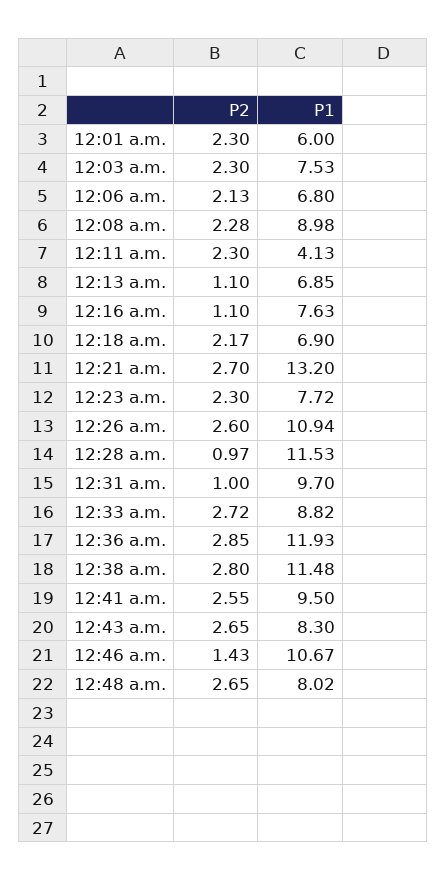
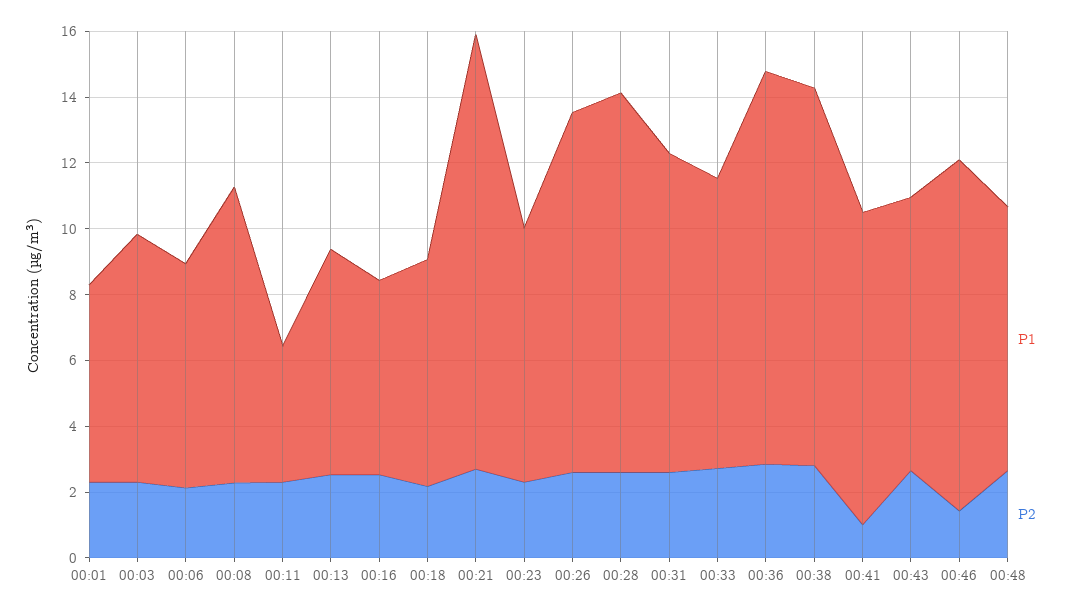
P2, 12:13 a.m.: 1.1 -> 2.5
P2, 12:16 a.m.: 1.1 -> 2.5
P1, 12:16 a.m.: 7.63 -> 6
P2, 12:28 a.m.: 0.97 -> 2.5
P2, 12:31 a.m.: 1 -> 2.5
P2, 12:41 a.m.: 2.55 -> 1

